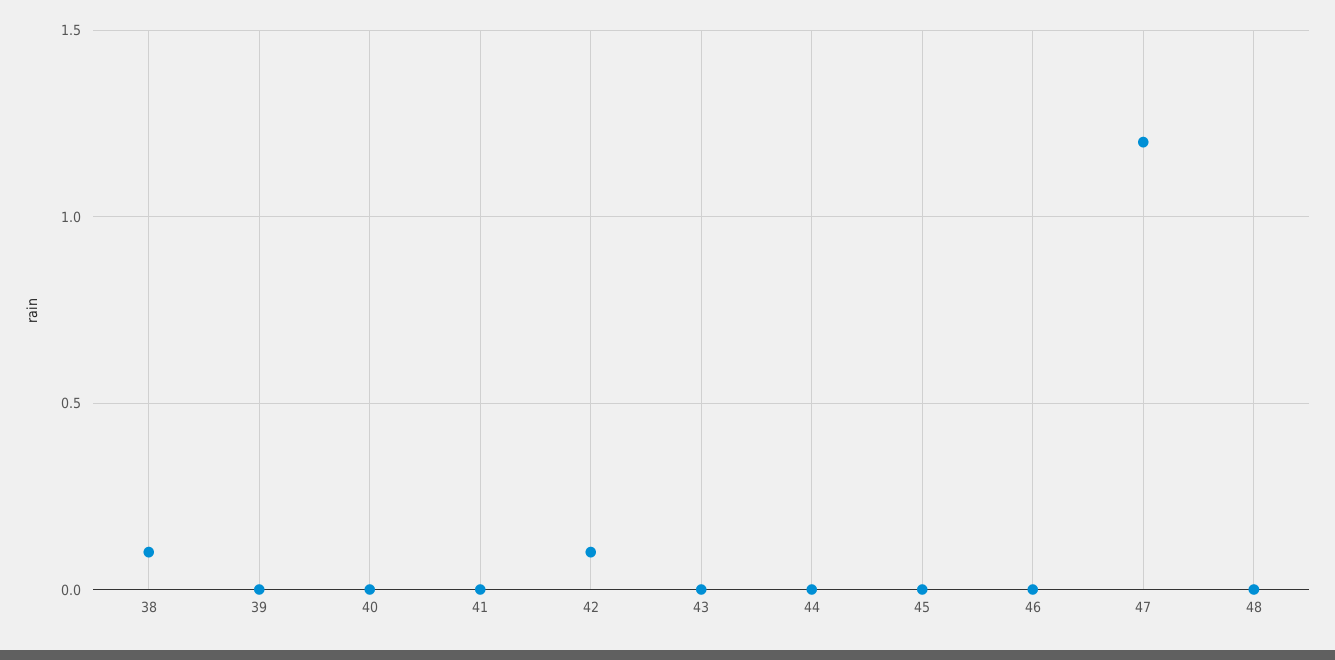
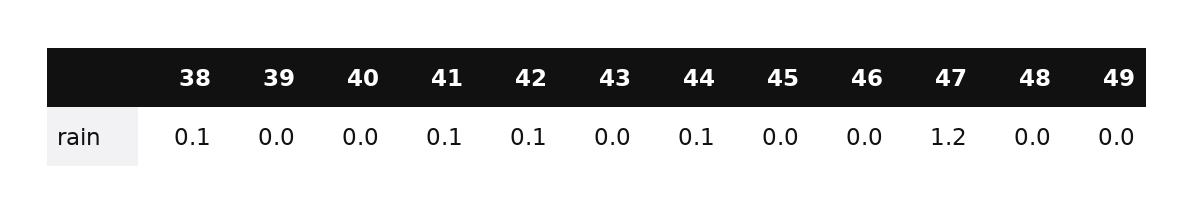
41: 0 -> 0.1
44: 0 -> 0.1
49: none -> 0

